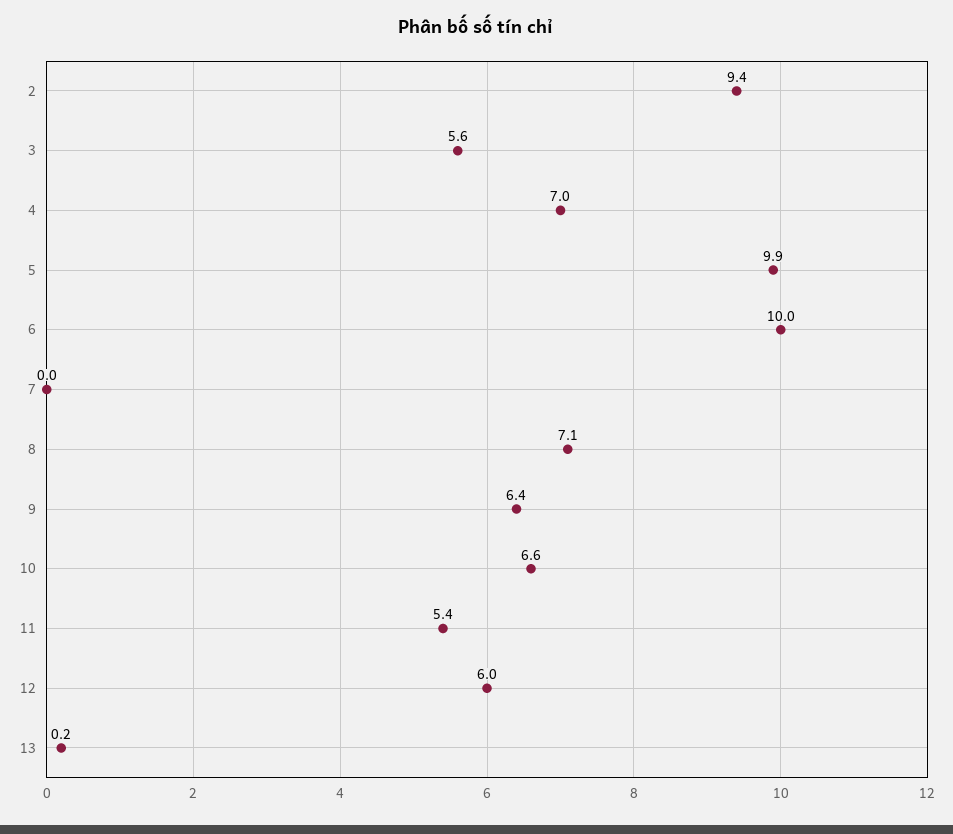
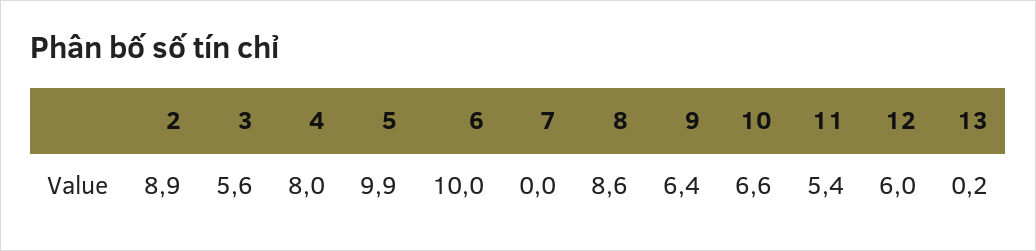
2: 9.4 -> 8.9
4: 7 -> 8
8: 7.1 -> 8.6

